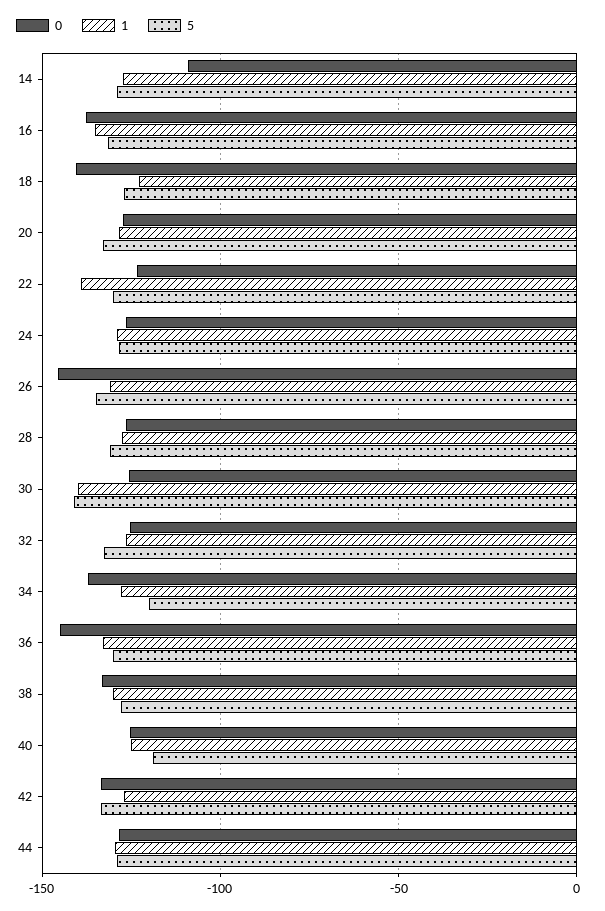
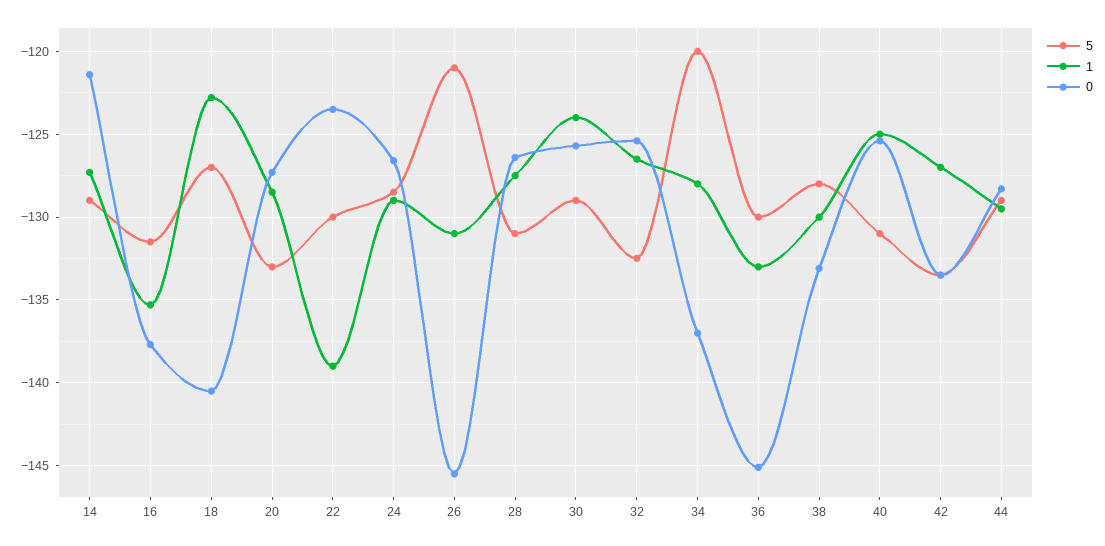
0, 14: -110 -> -121.5
5, 26: -135 -> -121
1, 30: -140 -> -124
5, 30: -140 -> -129
5, 40: -120 -> -131

